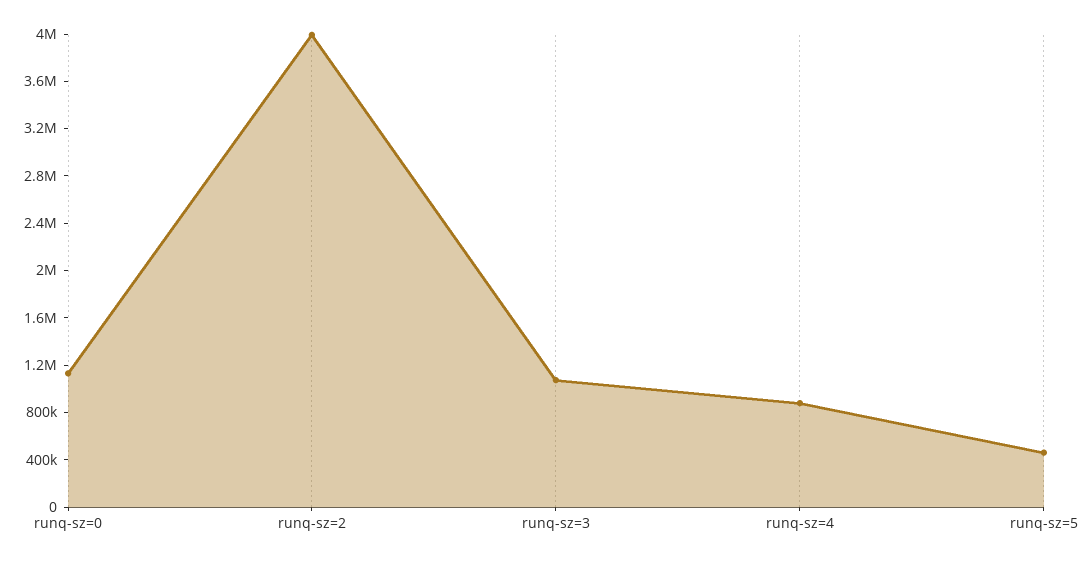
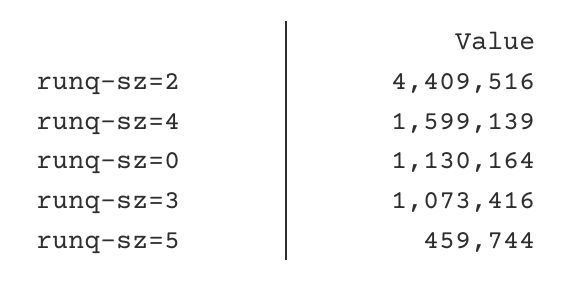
runq-sz=2: 4000000 -> 4409516
runq-sz=4: 900000 -> 1599139

